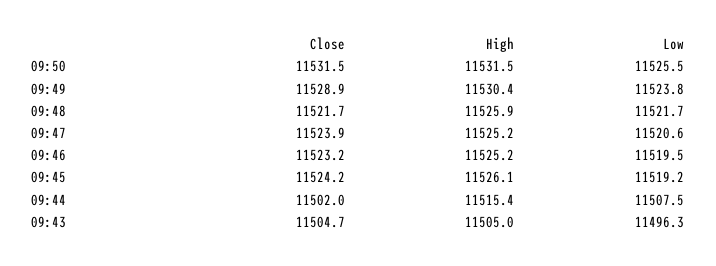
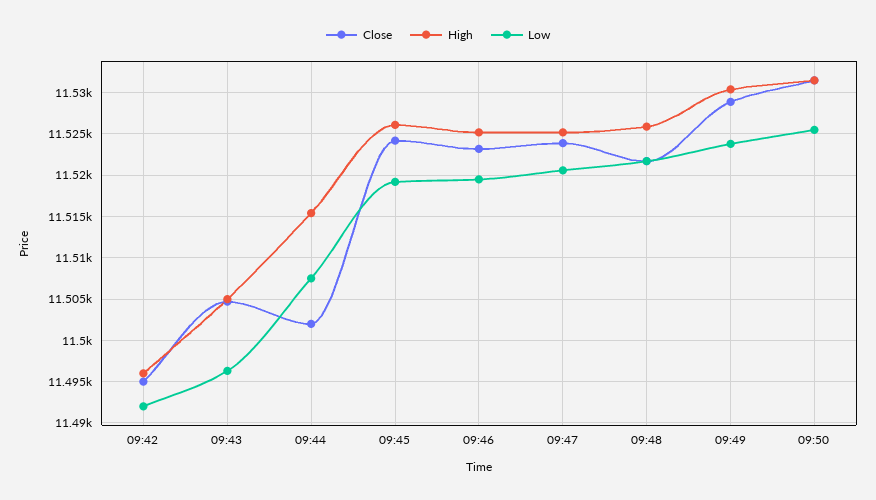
Close, 09:42: none -> 11495
High, 09:42: none -> 11496
Low, 09:42: none -> 11492

